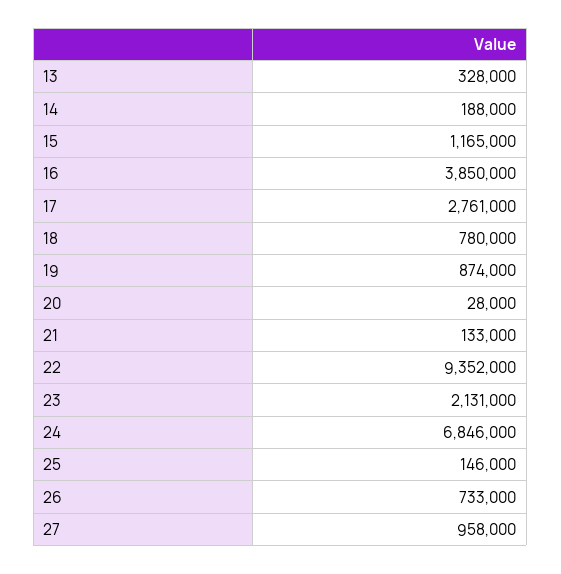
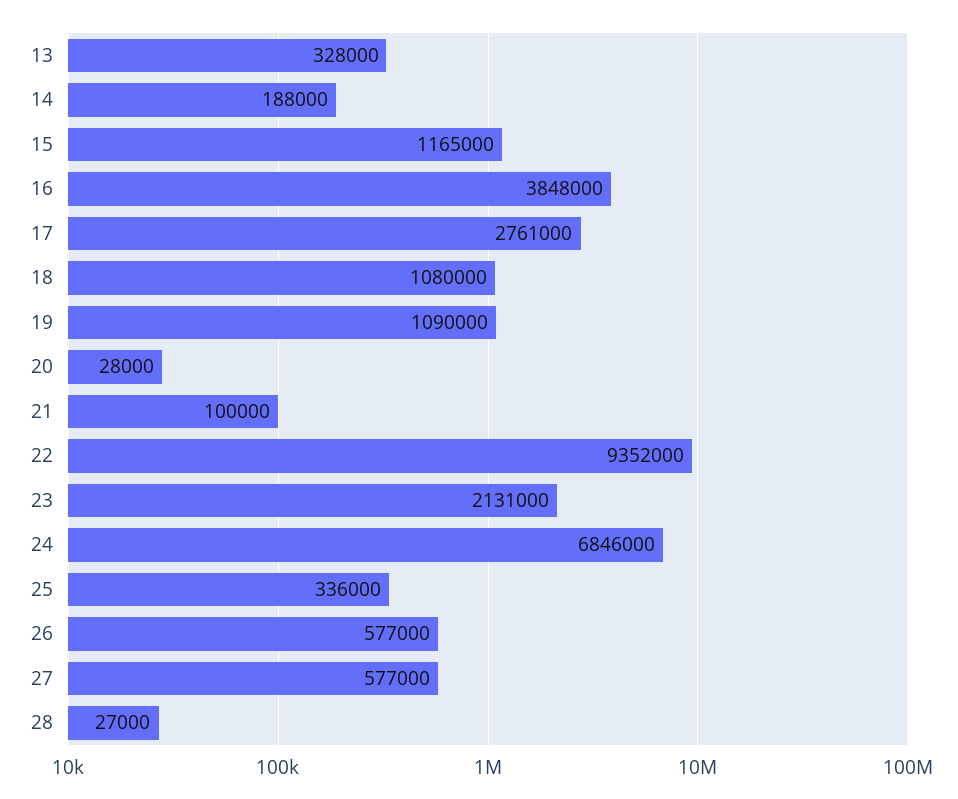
16: 3850000 -> 3848000
18: 780000 -> 1080000
19: 874000 -> 1090000
21: 133000 -> 100000
25: 146000 -> 336000
26: 733000 -> 577000
27: 958000 -> 577000
28: none -> 27000

